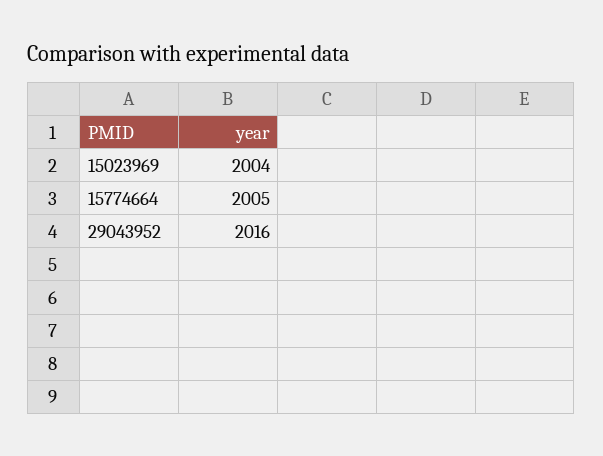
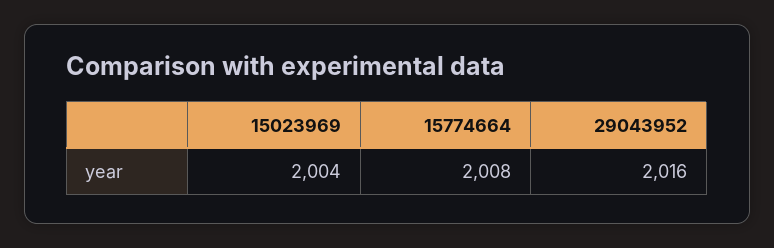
15774664: 2005 -> 2008

